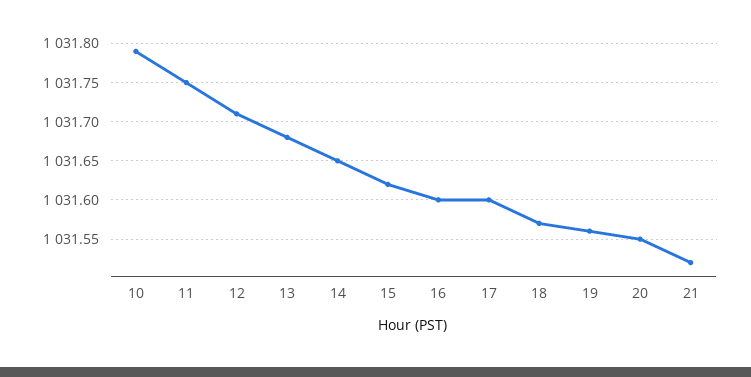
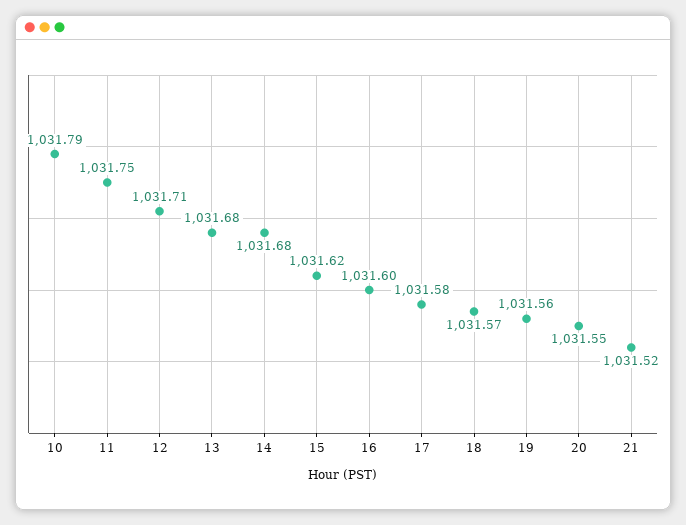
14: 1031.65 -> 1031.68
17: 1031.6 -> 1031.58

